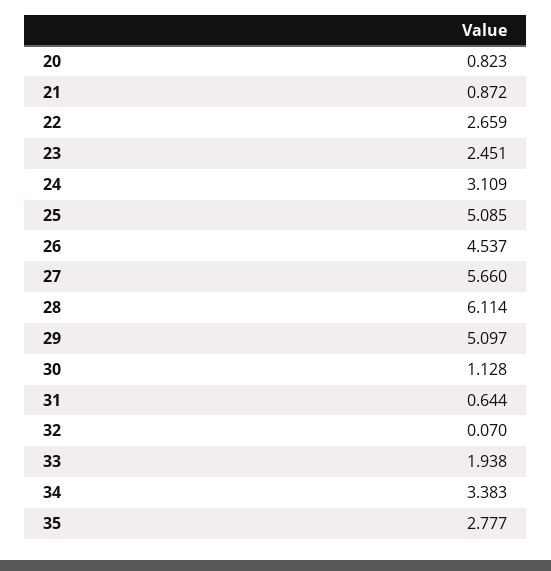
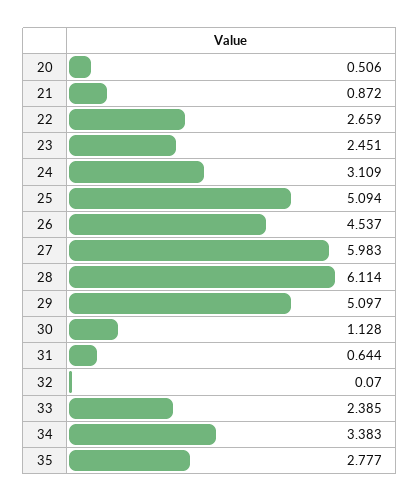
20: 0.823 -> 0.506
25: 5.085 -> 5.094
27: 5.66 -> 5.983
33: 1.938 -> 2.385

